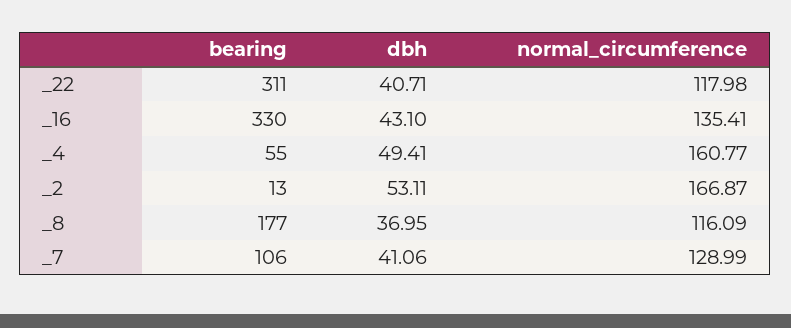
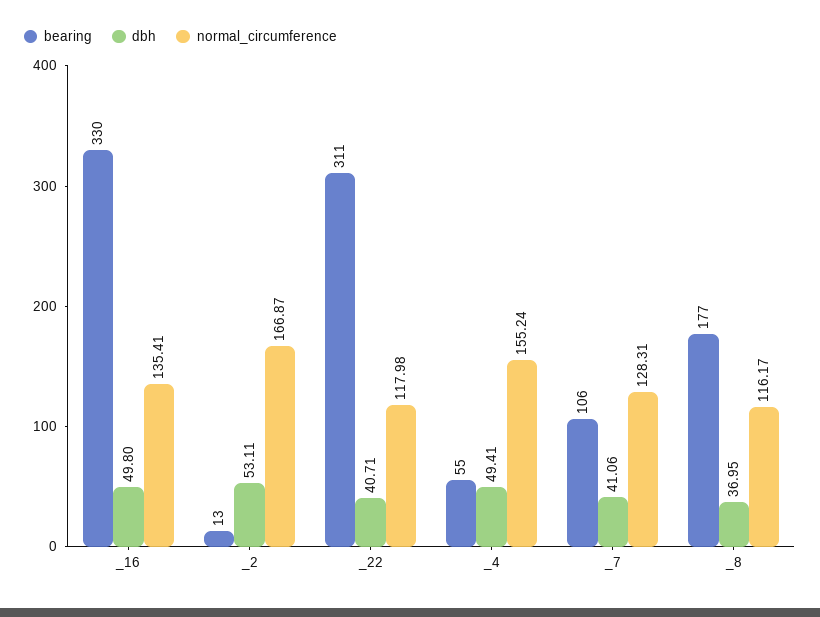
dbh, _16: 43.1 -> 49.8
normal_circumference, _4: 160.77 -> 155.24
normal_circumference, _8: 116.09 -> 116.17
normal_circumference, _7: 128.99 -> 128.31

